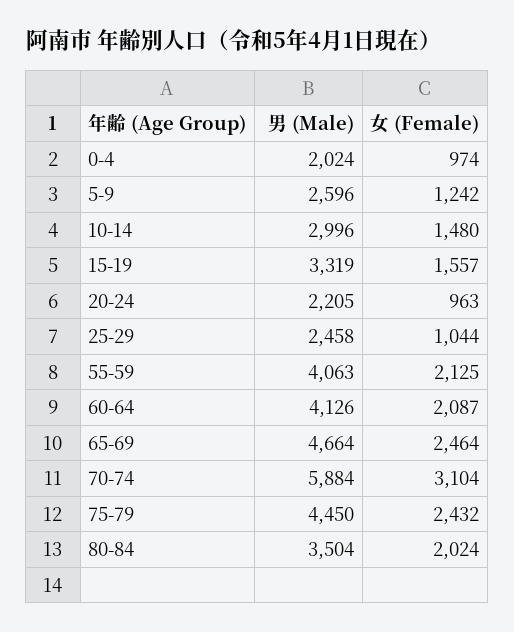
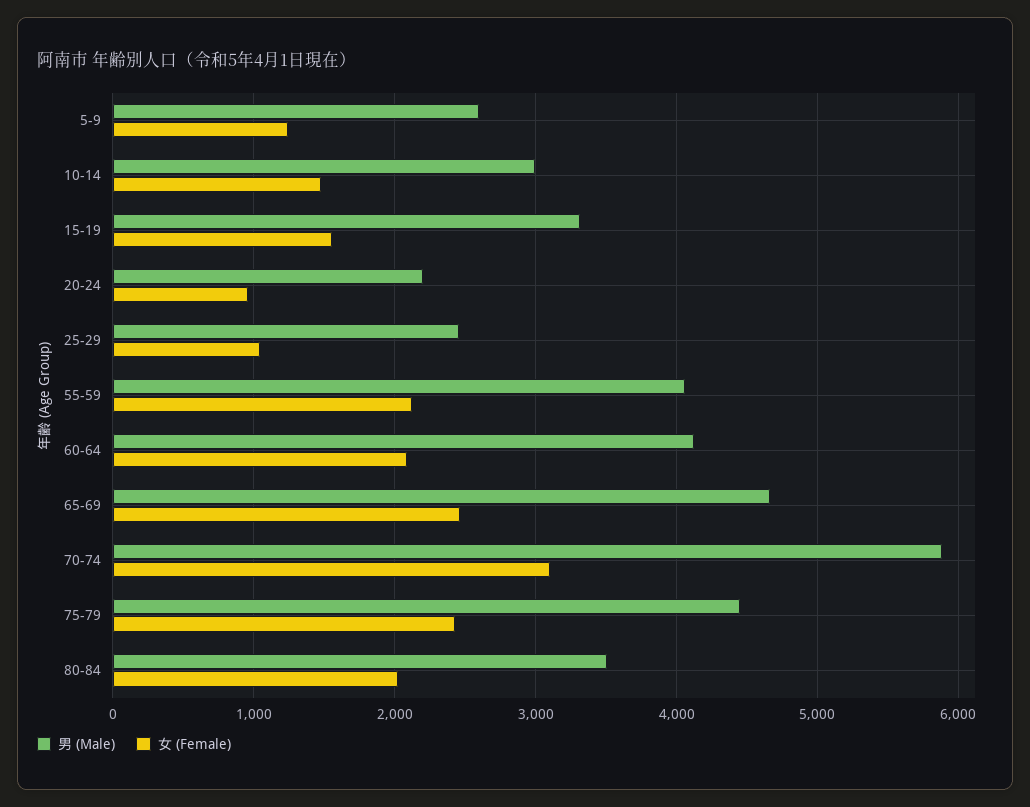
男 (Male), 0-4: 2024 -> none
女 (Female), 0-4: 974 -> none

